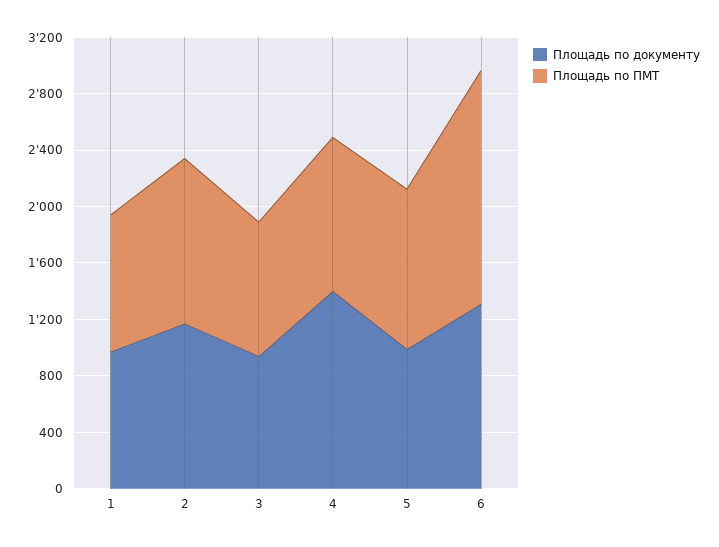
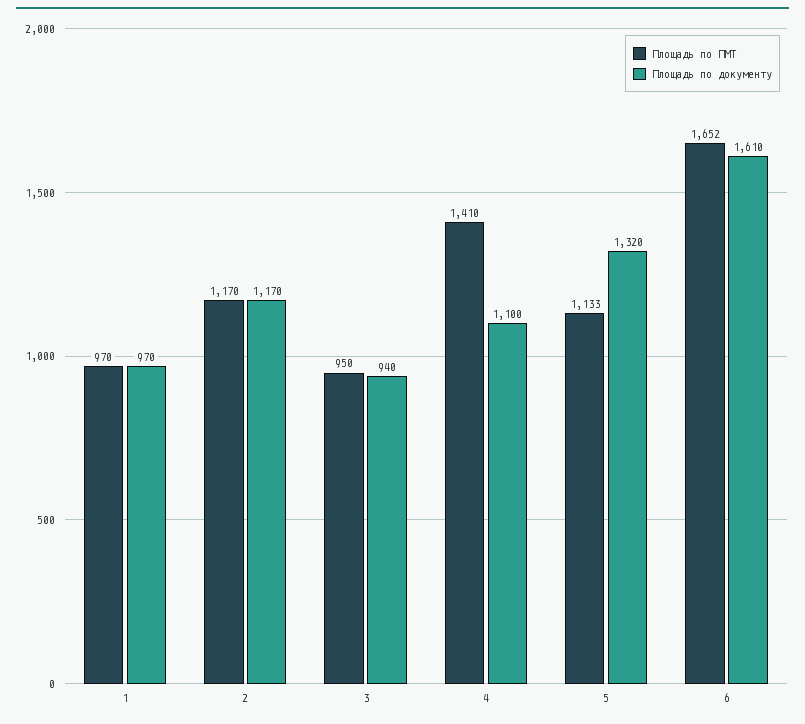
Площадь по документу, 4: 1400 -> 1100
Площадь по ПМТ, 4: 1100 -> 1410
Площадь по документу, 5: 1000 -> 1320
Площадь по документу, 6: 1300 -> 1610

